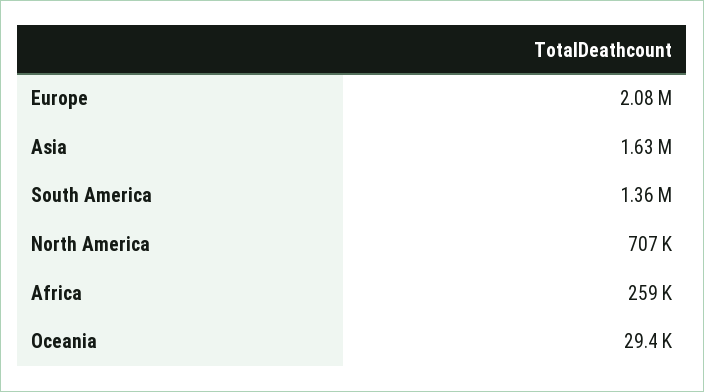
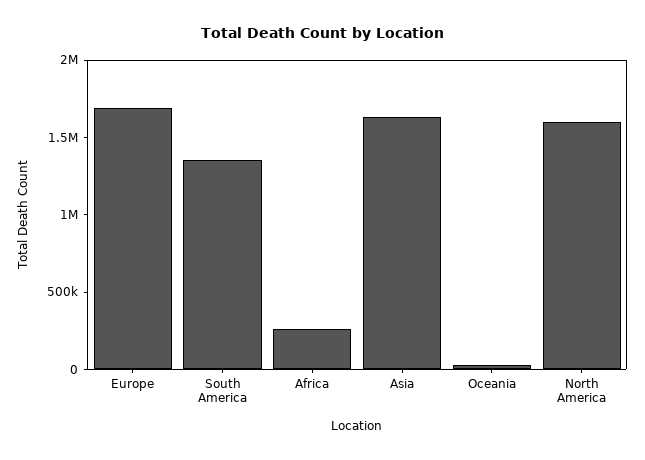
Europe: 2080000 -> 1700000
North America: 707000 -> 1600000

